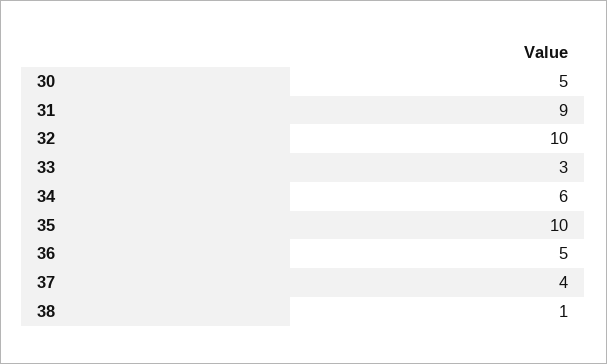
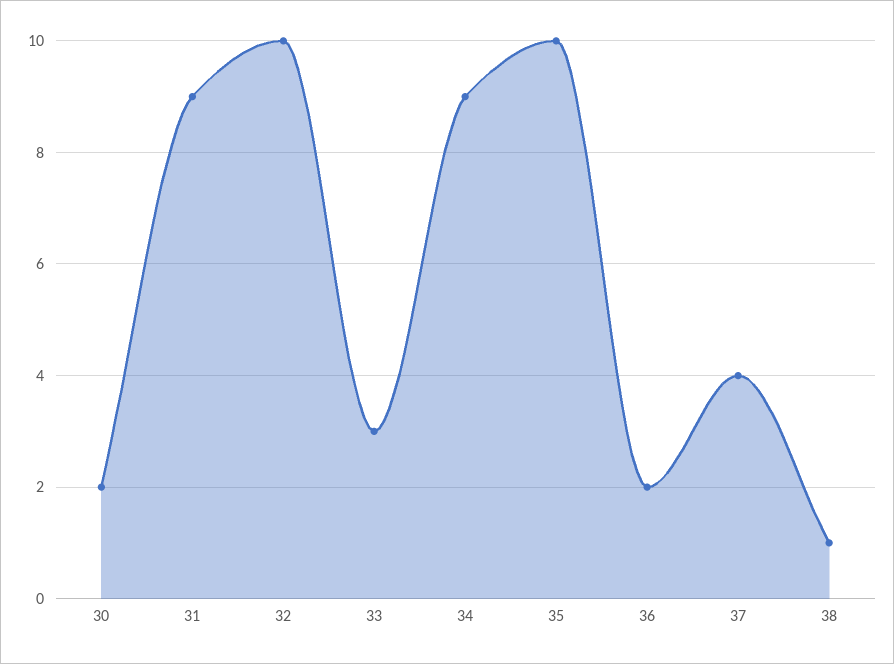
30: 5 -> 2
34: 6 -> 9
36: 5 -> 2

